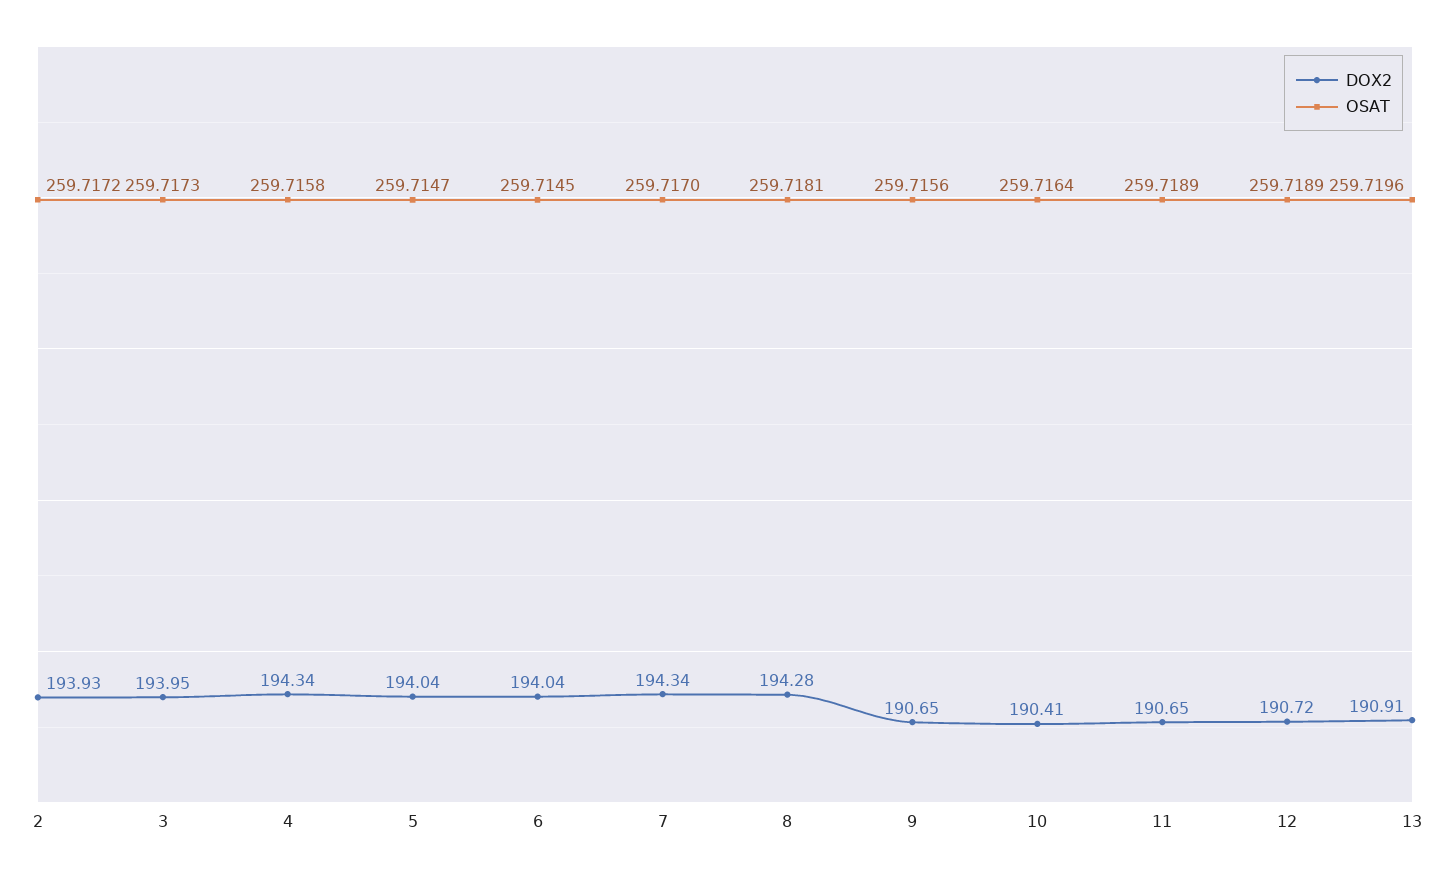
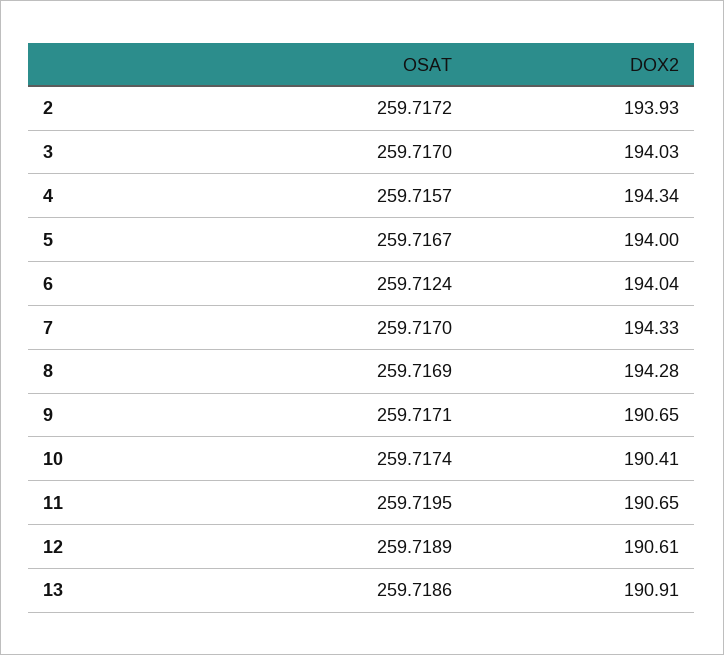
DOX2, 3: 193.95 -> 194.03
OSAT, 3: 259.7173 -> 259.717
OSAT, 4: 259.7158 -> 259.7157
DOX2, 5: 194.04 -> 194
OSAT, 5: 259.7147 -> 259.7167
OSAT, 6: 259.7145 -> 259.7124
DOX2, 7: 194.34 -> 194.33
OSAT, 8: 259.7181 -> 259.7169
OSAT, 9: 259.7156 -> 259.7171
OSAT, 10: 259.7164 -> 259.7174
OSAT, 11: 259.7189 -> 259.7195
DOX2, 12: 190.72 -> 190.61
OSAT, 13: 259.7196 -> 259.7186

